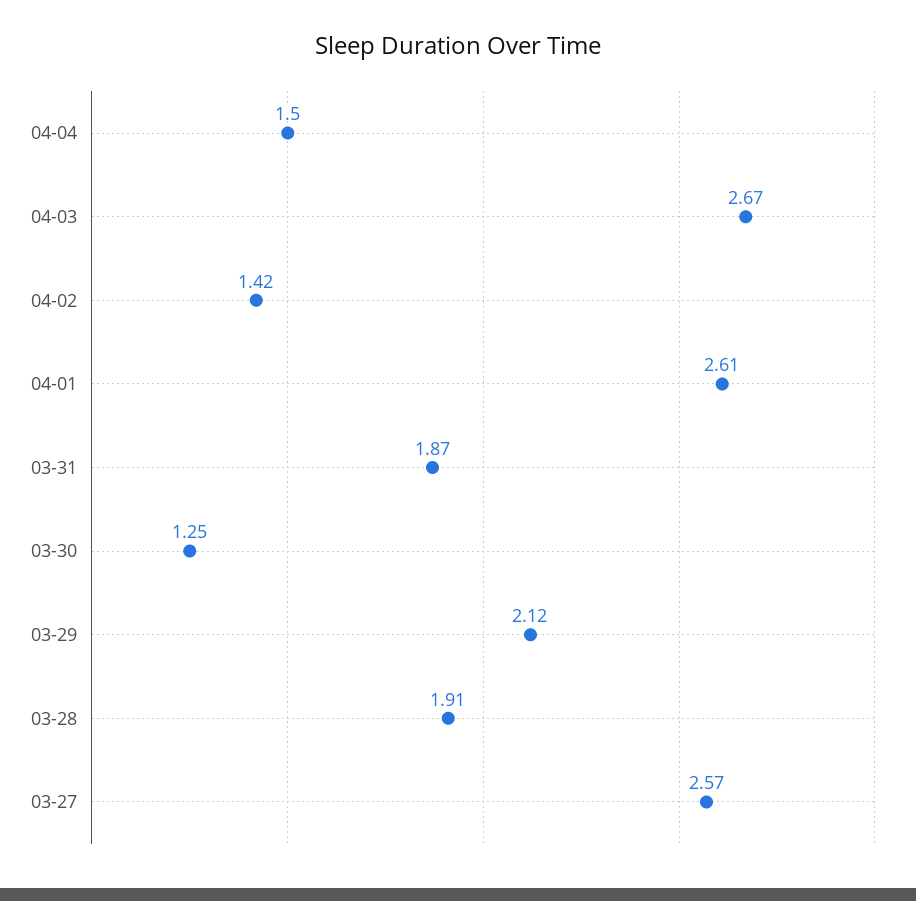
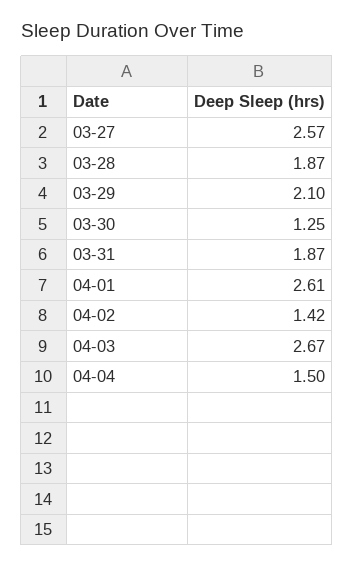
03-29: 2.12 -> 2.1
03-28: 1.91 -> 1.87

